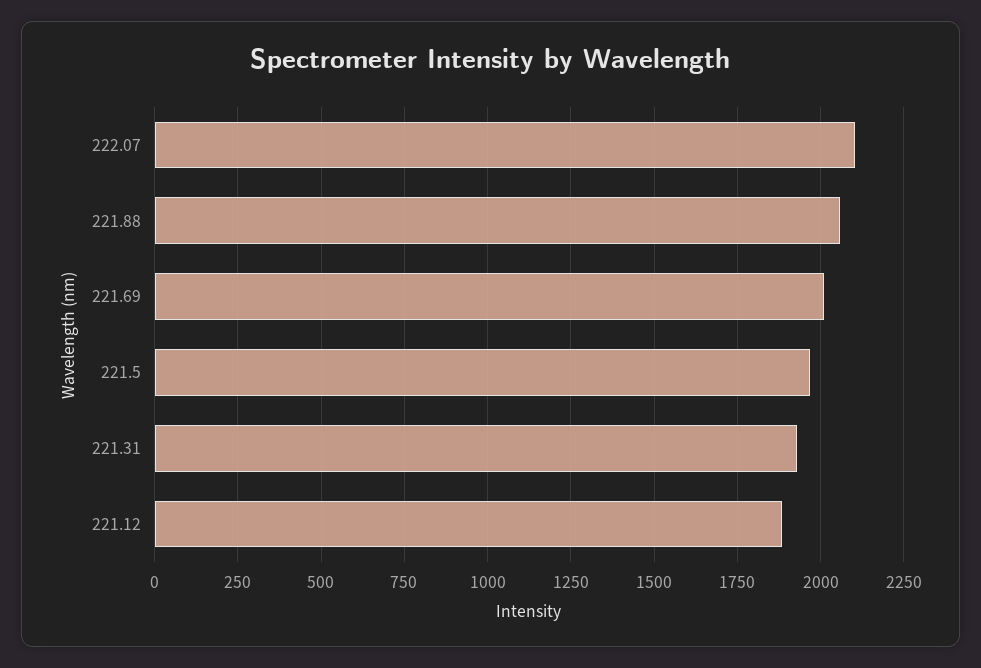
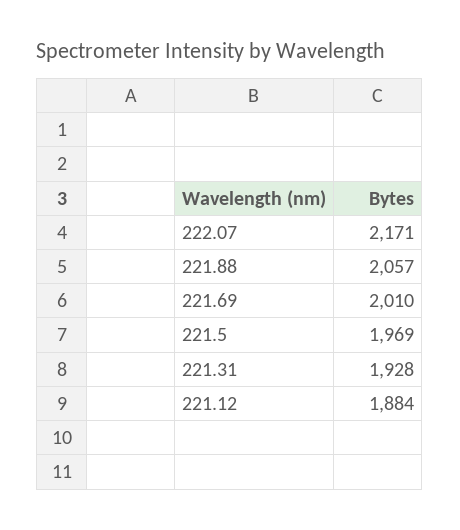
222.07: 2100 -> 2171

